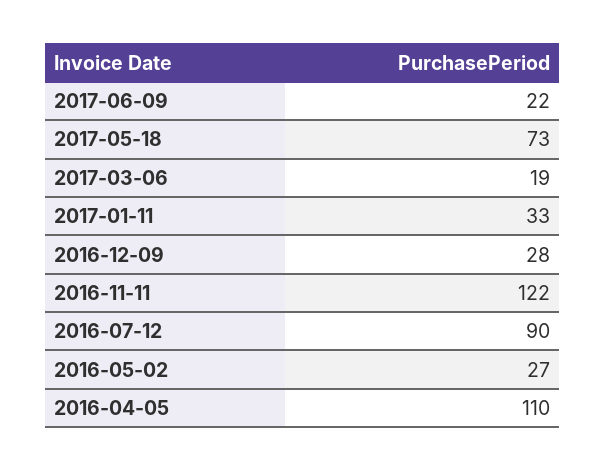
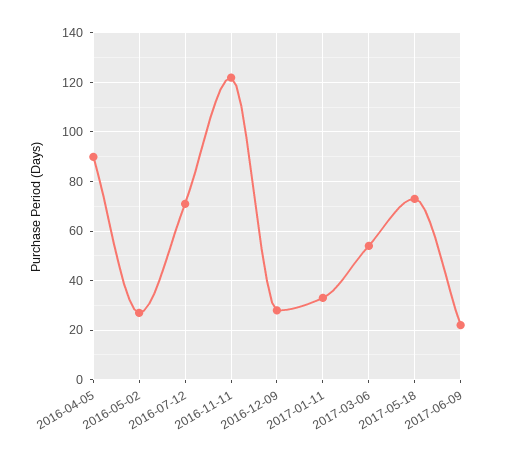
2017-03-06: 19 -> 55
2016-07-12: 90 -> 70
2016-04-05: 110 -> 90

